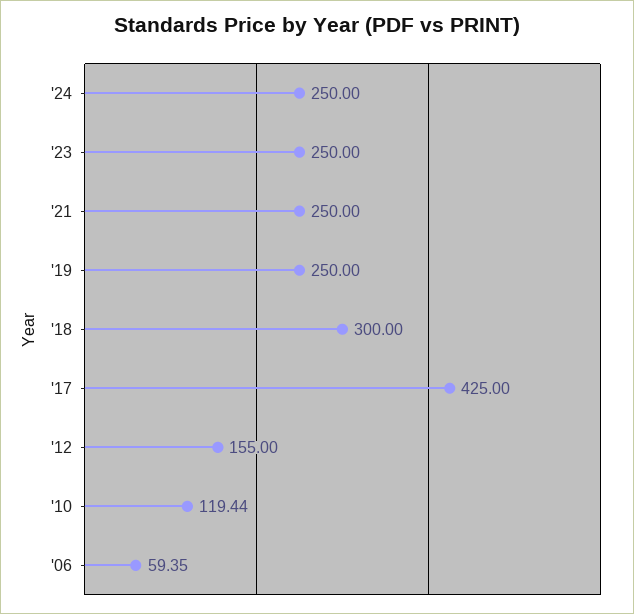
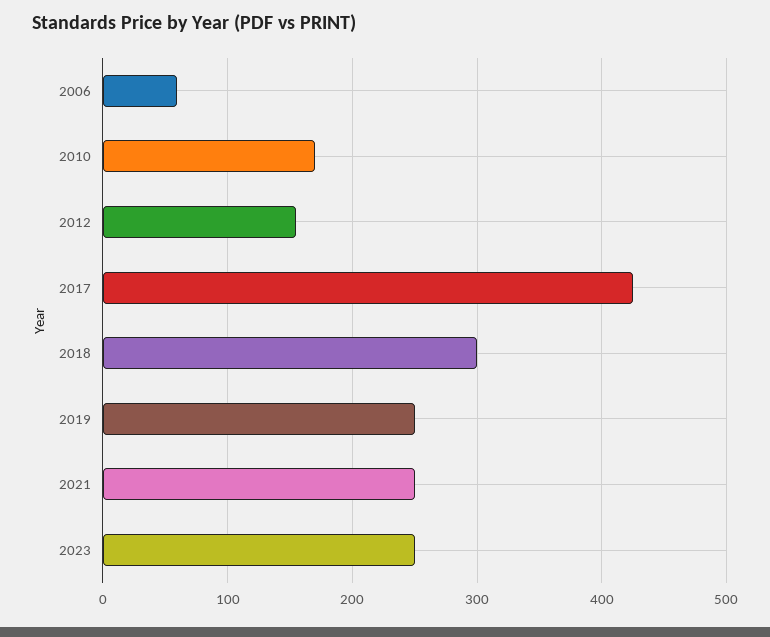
'24: 250 -> none
'10: 119.44 -> 170

